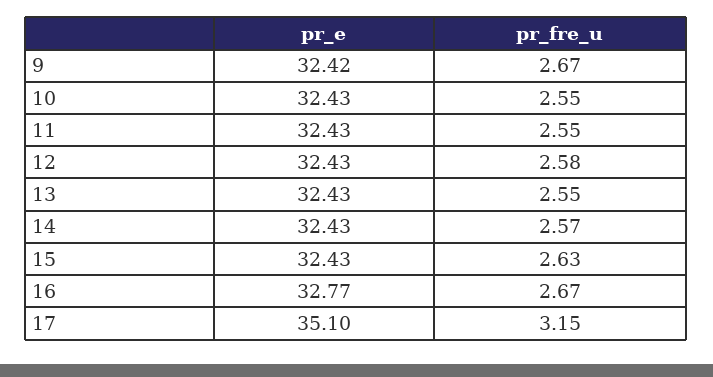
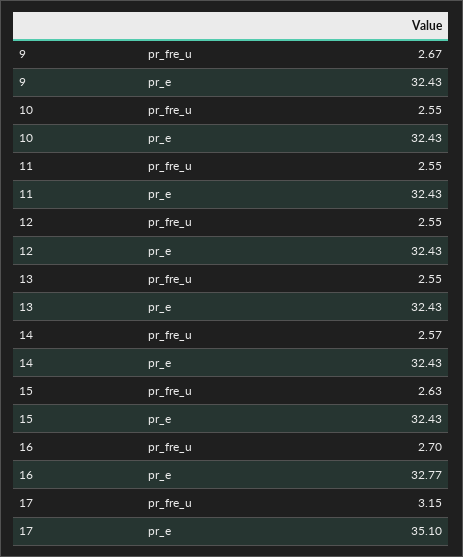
pr_e, 9: 32.42 -> 32.43
pr_fre_u, 12: 2.58 -> 2.55
pr_fre_u, 16: 2.67 -> 2.7

